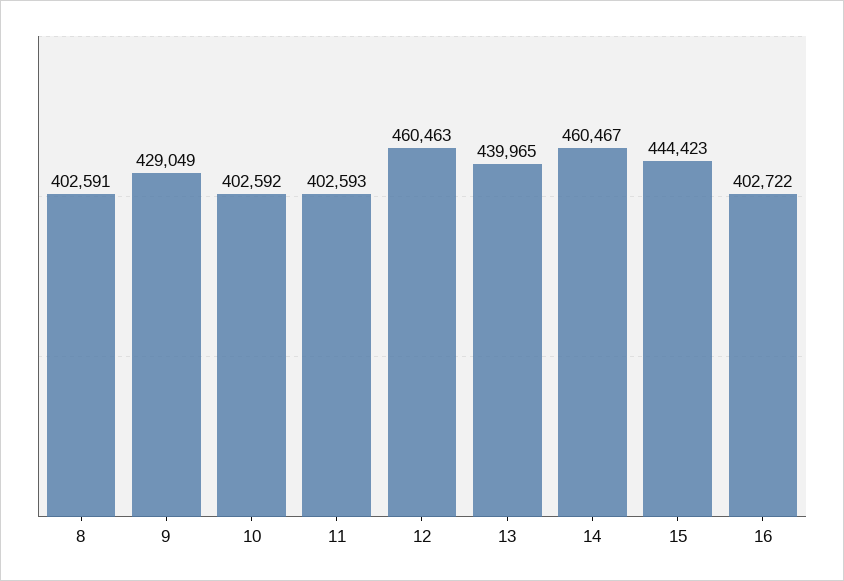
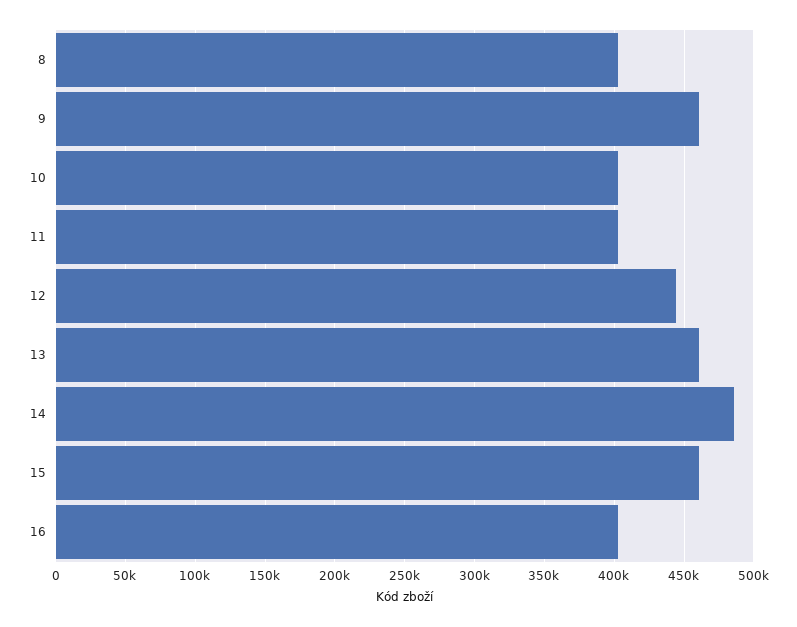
9: 429049 -> 460000
12: 460463 -> 445000
13: 439965 -> 460000
14: 460467 -> 485000
15: 444423 -> 460000

